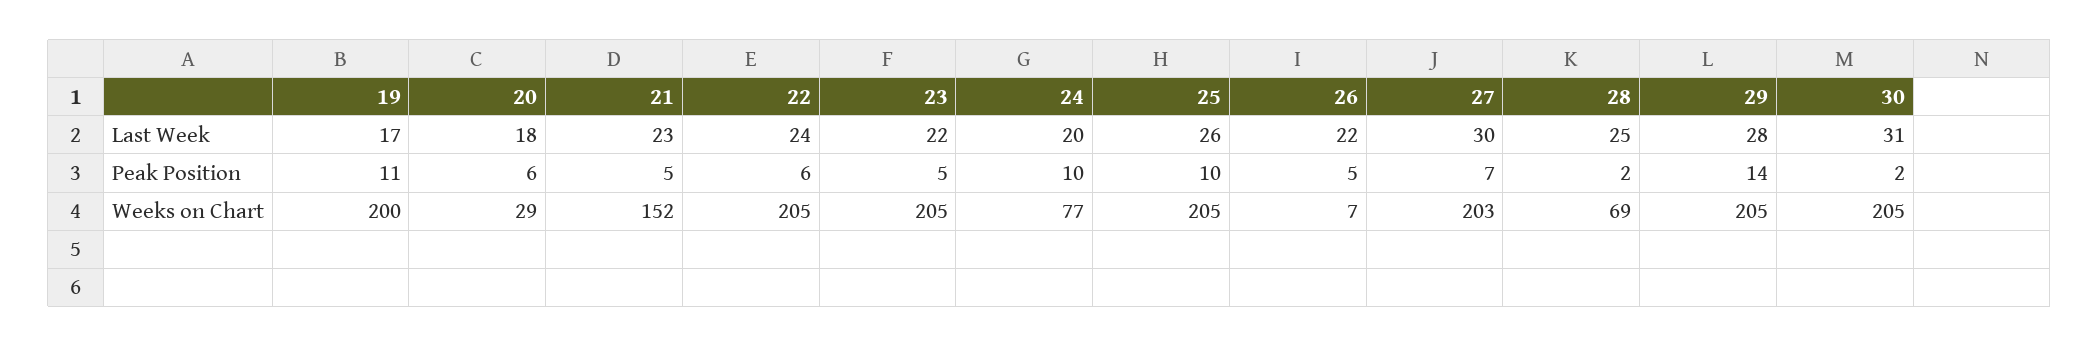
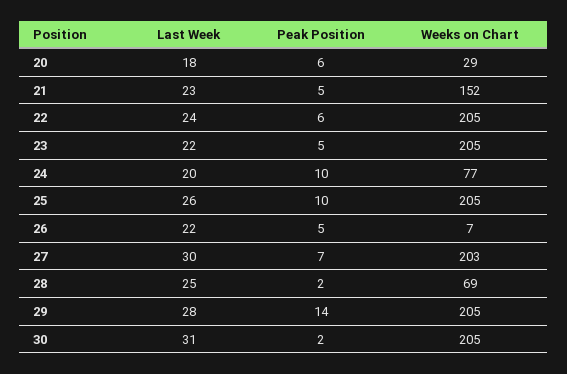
19, Last Week: 17 -> none
19, Peak Position: 11 -> none
19, Weeks on Chart: 200 -> none

